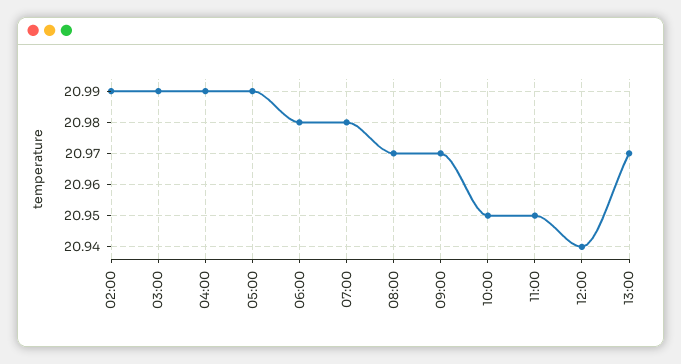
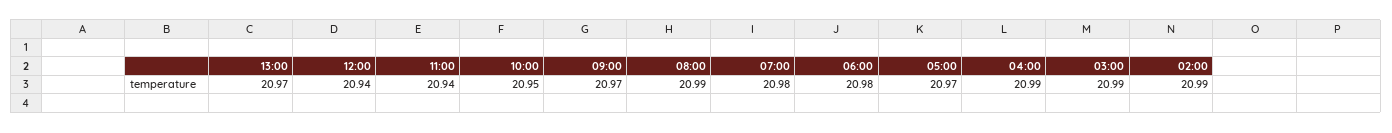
05:00: 20.99 -> 20.97
08:00: 20.97 -> 20.99
11:00: 20.95 -> 20.94

